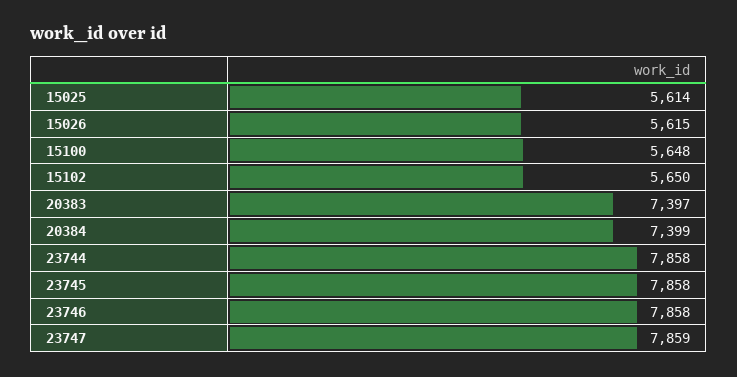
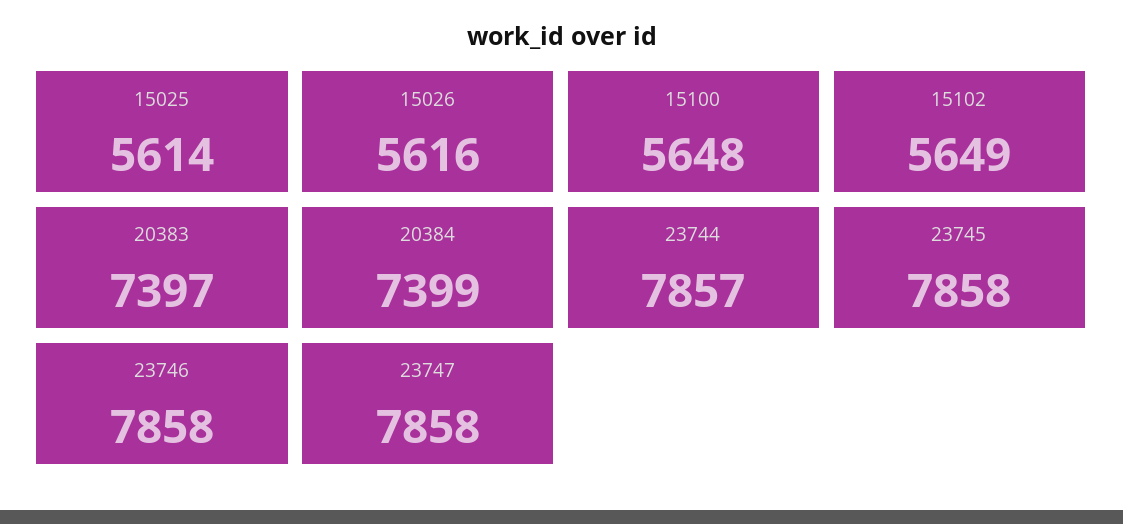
15026: 5615 -> 5616
15102: 5650 -> 5649
23744: 7858 -> 7857
23747: 7859 -> 7858

